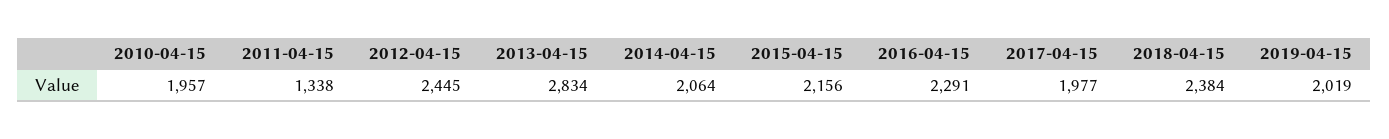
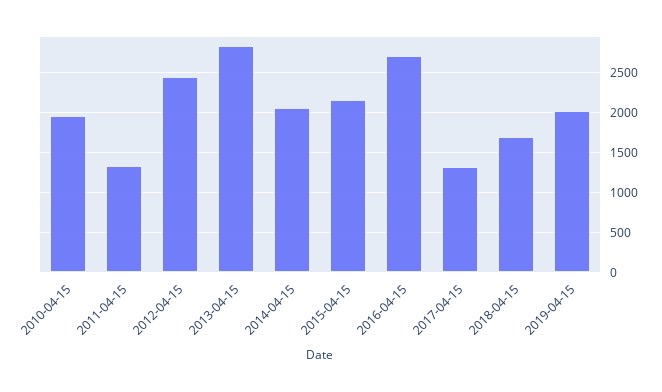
2016-04-15: 2291 -> 2700
2017-04-15: 1977 -> 1300
2018-04-15: 2384 -> 1700

